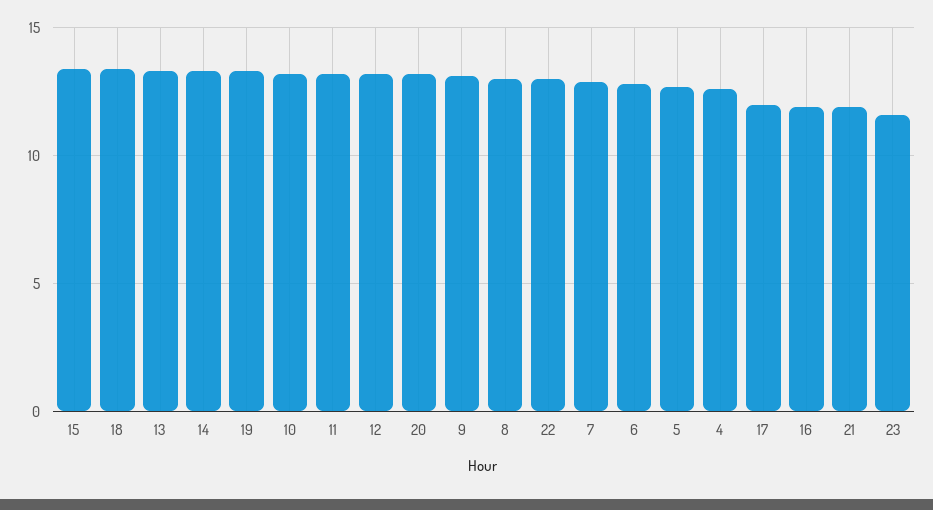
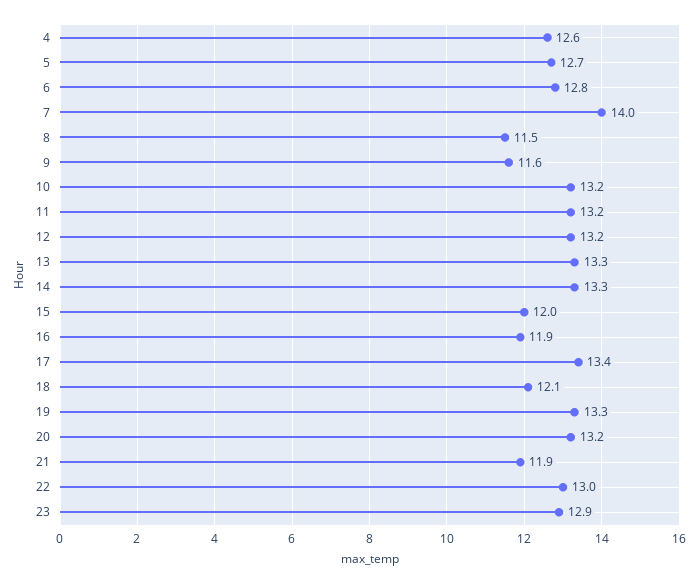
15: 13.5 -> 12
18: 13.5 -> 12.1
9: 13 -> 11.6
8: 13 -> 11.5
7: 13 -> 14
17: 12 -> 13.4
23: 11.5 -> 12.9

